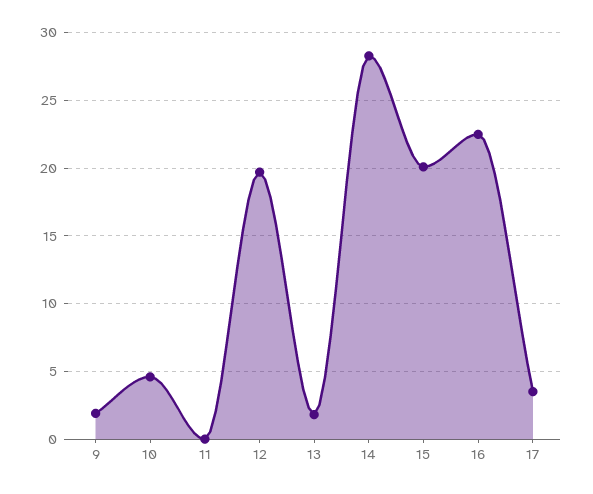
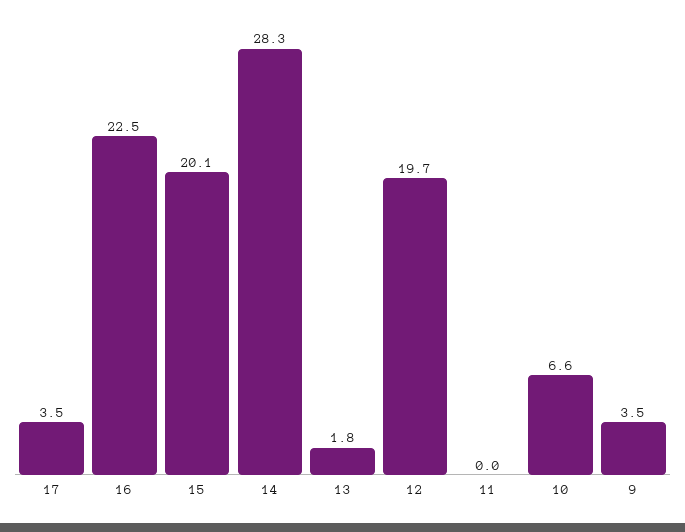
9: 2 -> 3.5
10: 4.5 -> 6.6

